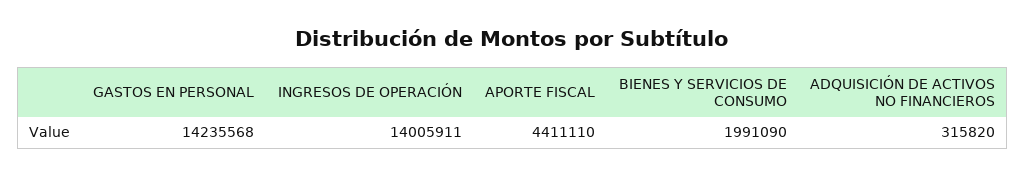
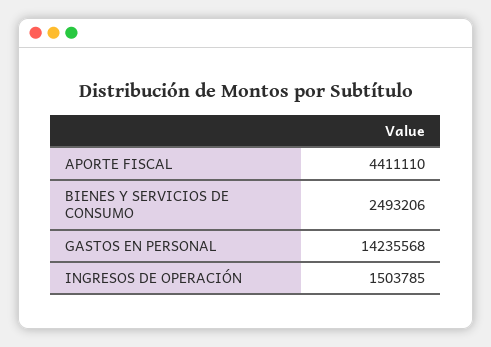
INGRESOS DE OPERACIÓN: 14005911 -> 1503785
BIENES Y SERVICIOS DE CONSUMO: 1991090 -> 2493206
ADQUISICIÓN DE ACTIVOS NO FINANCIEROS: 315820 -> none

